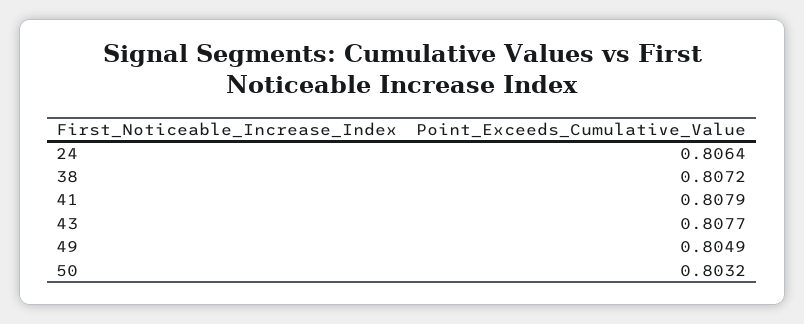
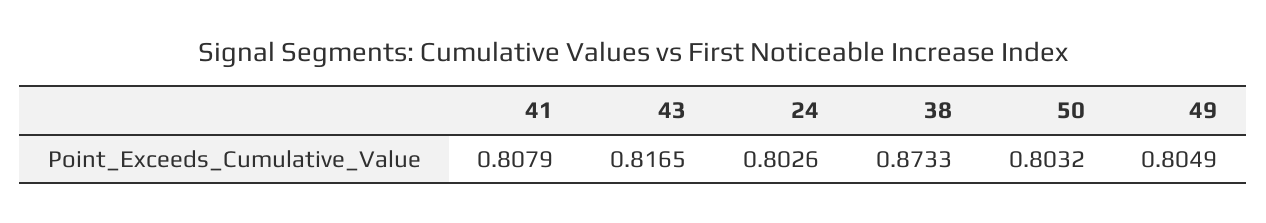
24: 0.8064 -> 0.8026
38: 0.8072 -> 0.8733
43: 0.8077 -> 0.8165

